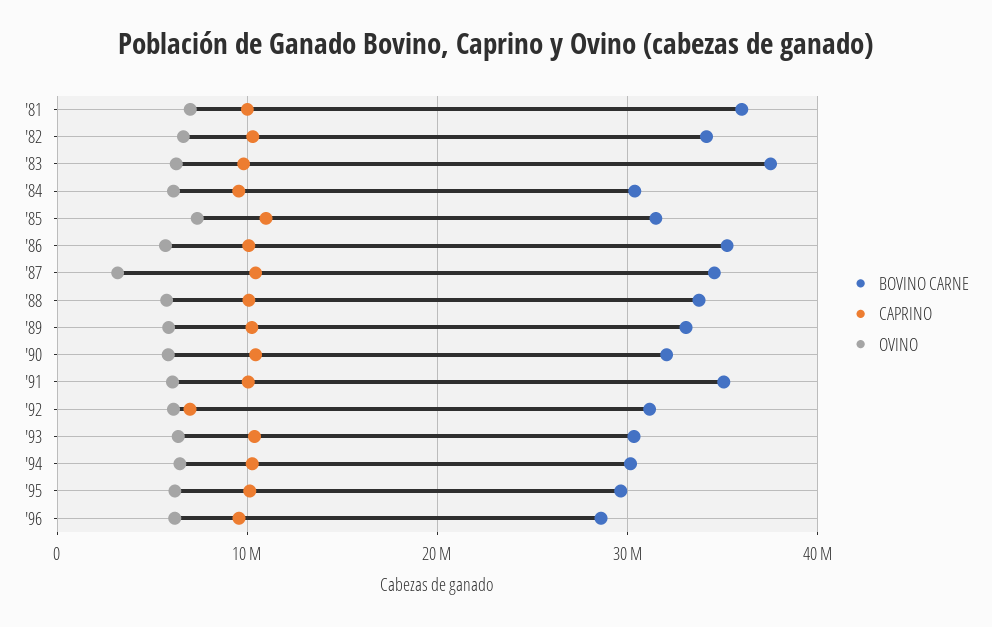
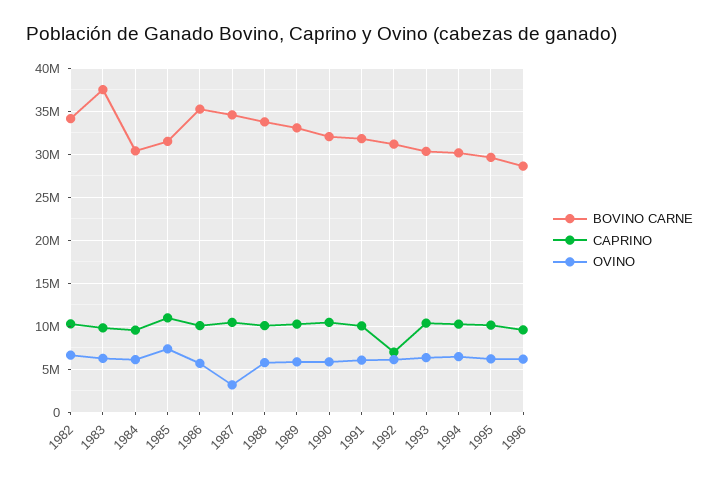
BOVINO CARNE, '81: 36000000 -> none
CAPRINO, '81: 10000000 -> none
OVINO, '81: 7000000 -> none
BOVINO CARNE, '91: 35000000 -> 32000000

